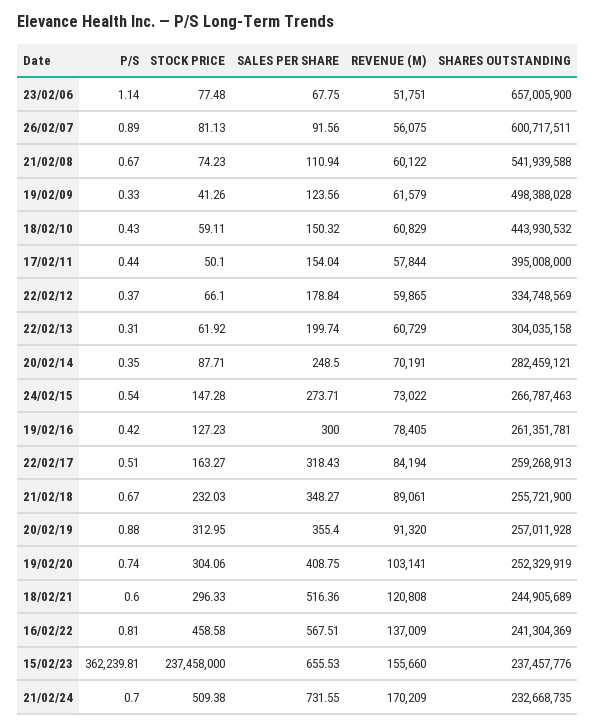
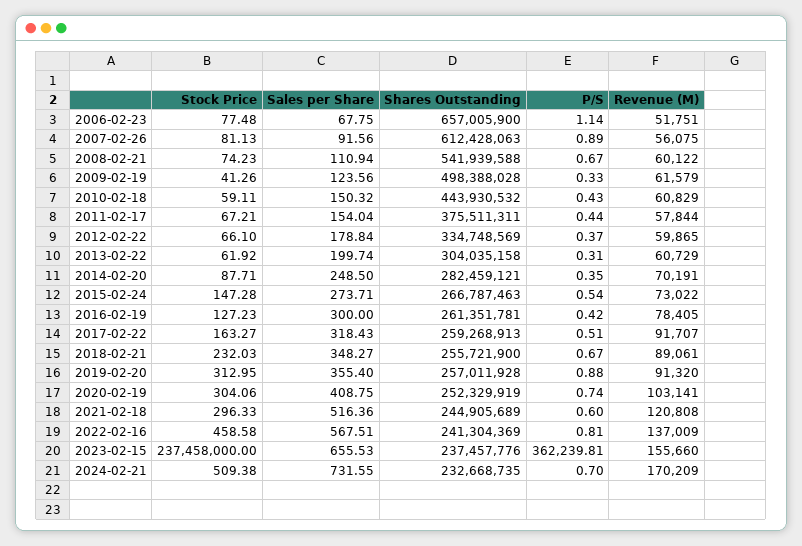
SHARES OUTSTANDING, 26/02/07: 600717511 -> 612428063
STOCK PRICE, 17/02/11: 50.1 -> 67.21
SHARES OUTSTANDING, 17/02/11: 395008000 -> 375511311
REVENUE (M), 22/02/17: 84194 -> 91707

